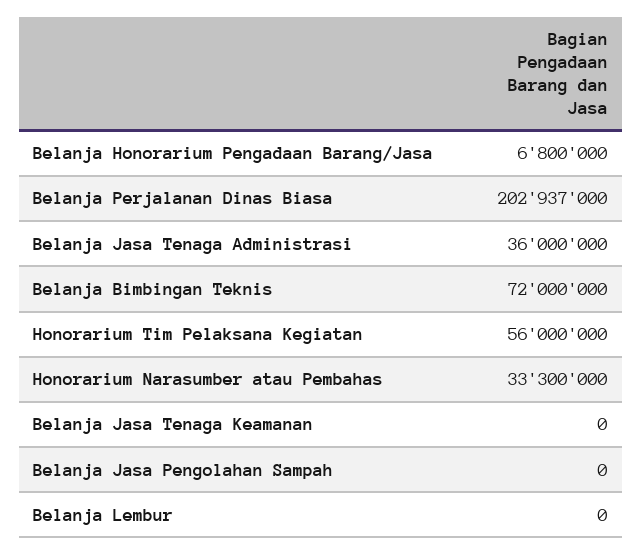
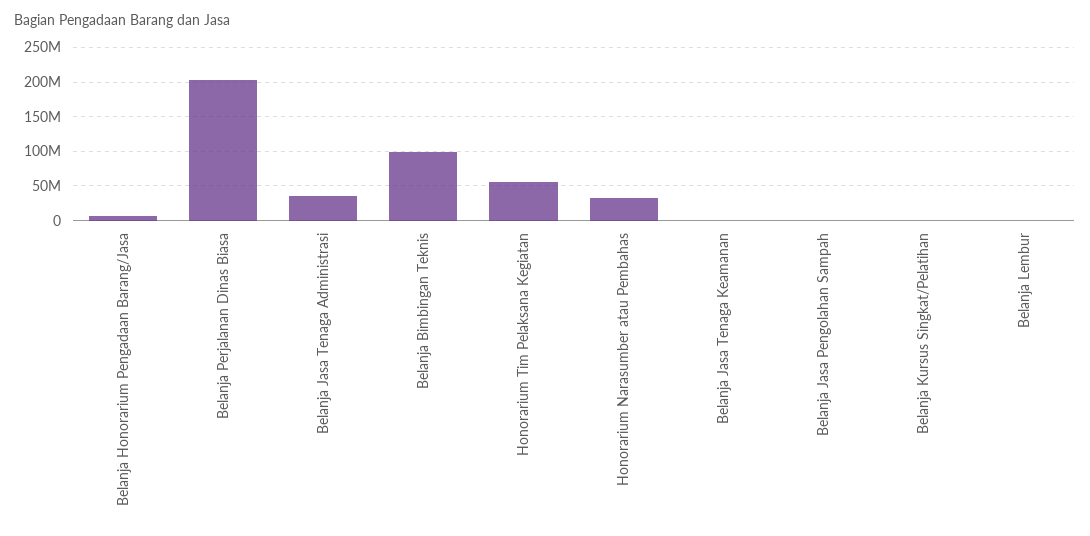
Belanja Bimbingan Teknis: 72000000 -> 100000000
Belanja Kursus Singkat/Pelatihan: none -> 0

